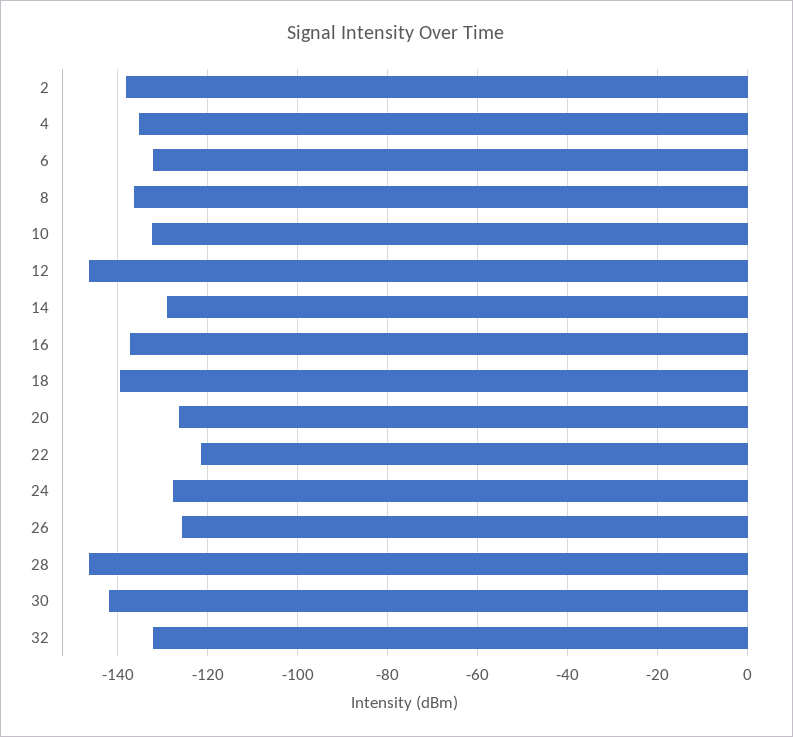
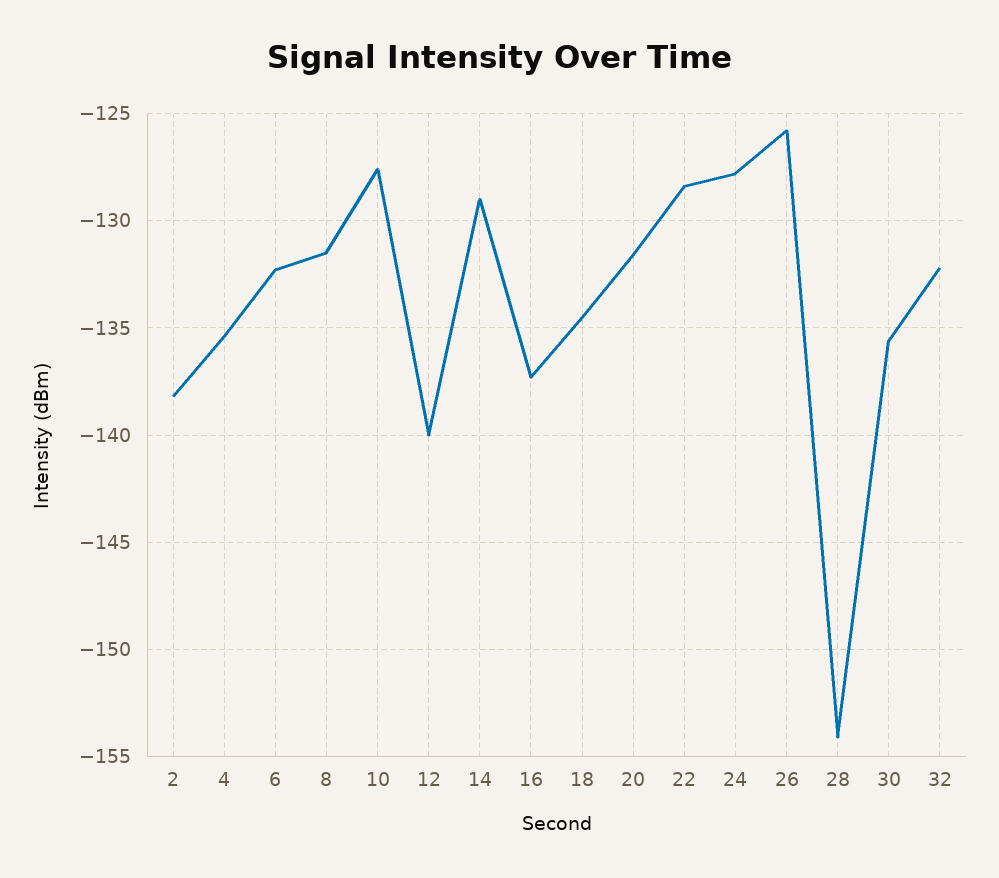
8: -136 -> -131.5
10: -132 -> -127.5
12: -146 -> -140
18: -140 -> -134.5
20: -126 -> -131.5
22: -122 -> -128.5
28: -146 -> -154
30: -142 -> -135.5

